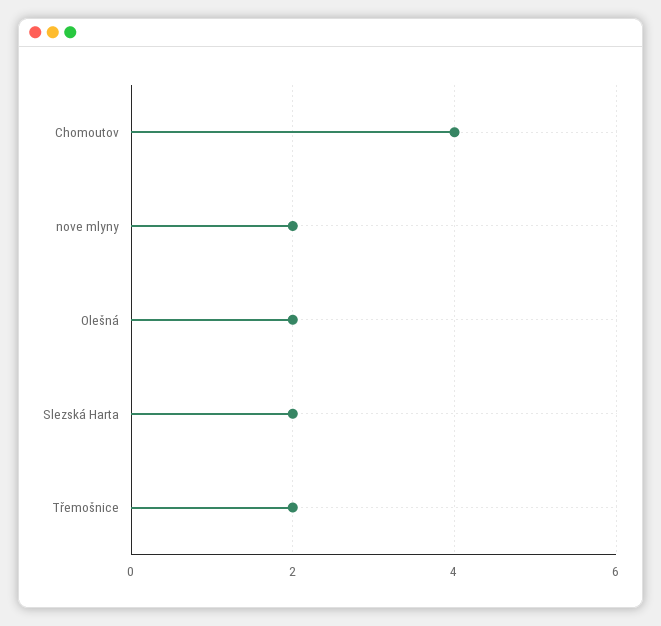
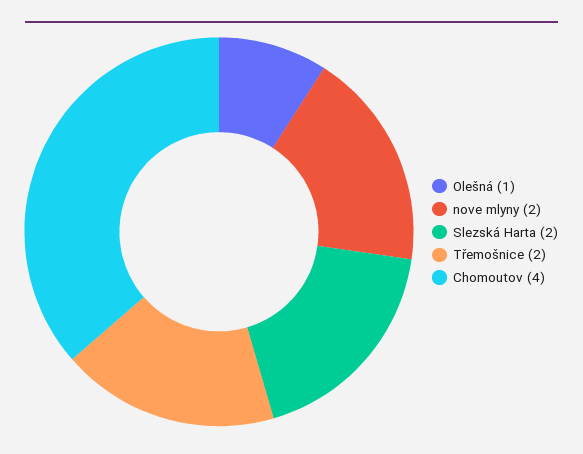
Olešná: 2 -> 1

